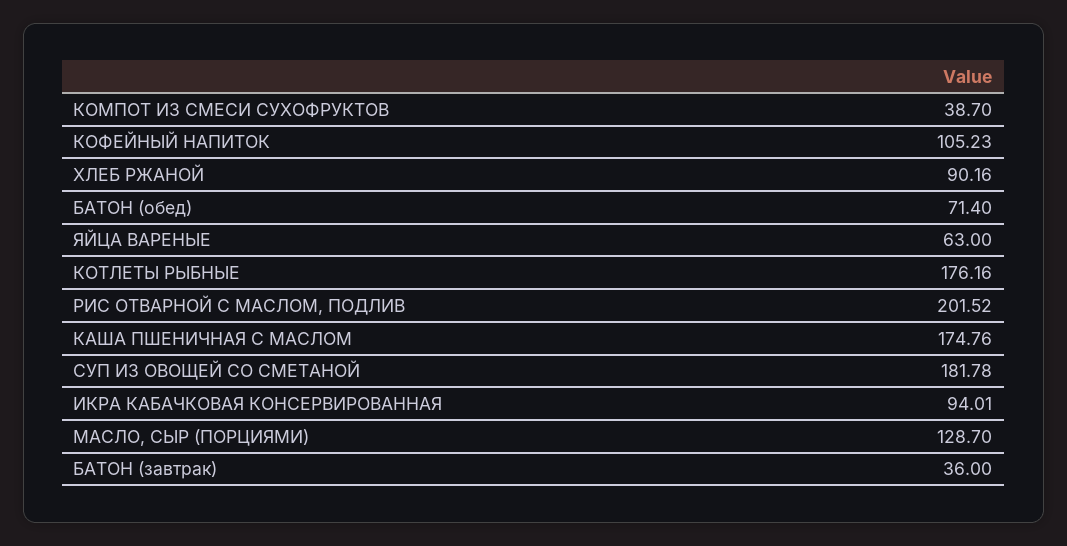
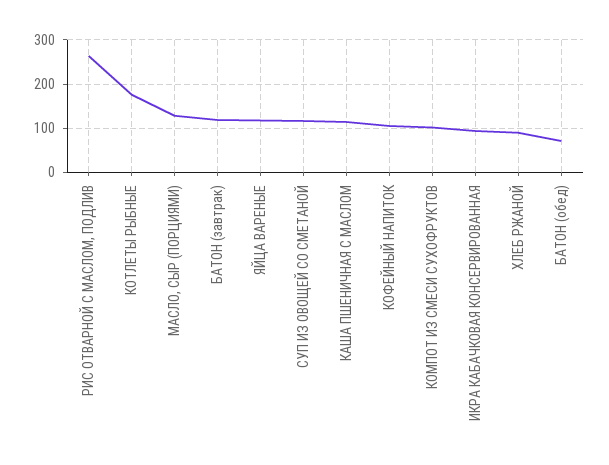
КОМПОТ ИЗ СМЕСИ СУХОФРУКТОВ: 38.7 -> 100
ЯЙЦА ВАРЕНЫЕ: 63 -> 120
РИС ОТВАРНОЙ С МАСЛОМ, ПОДЛИВ: 201.52 -> 260
КАША ПШЕНИЧНАЯ С МАСЛОМ: 174.76 -> 120
СУП ИЗ ОВОЩЕЙ СО СМЕТАНОЙ: 181.78 -> 120
БАТОН (завтрак): 36 -> 120

